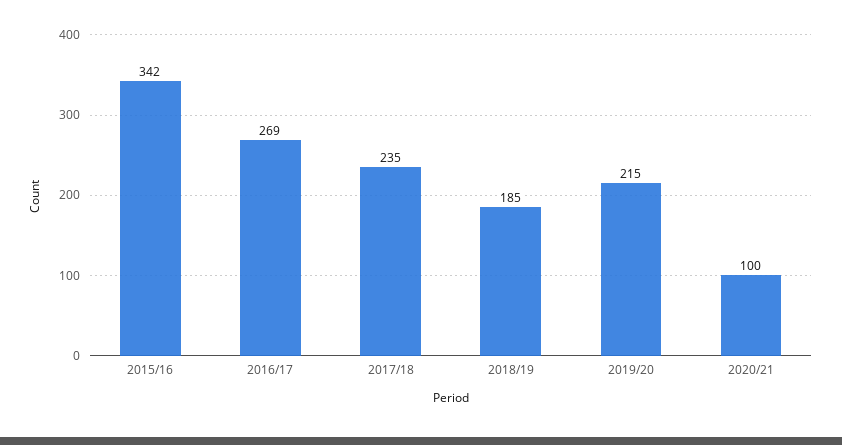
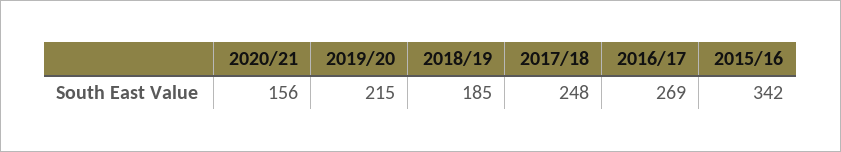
2017/18: 235 -> 248
2020/21: 100 -> 156

